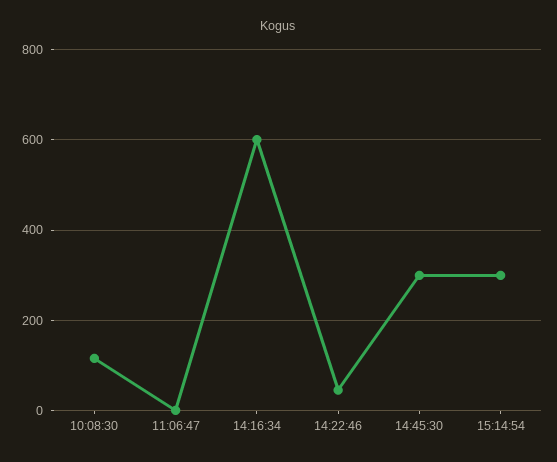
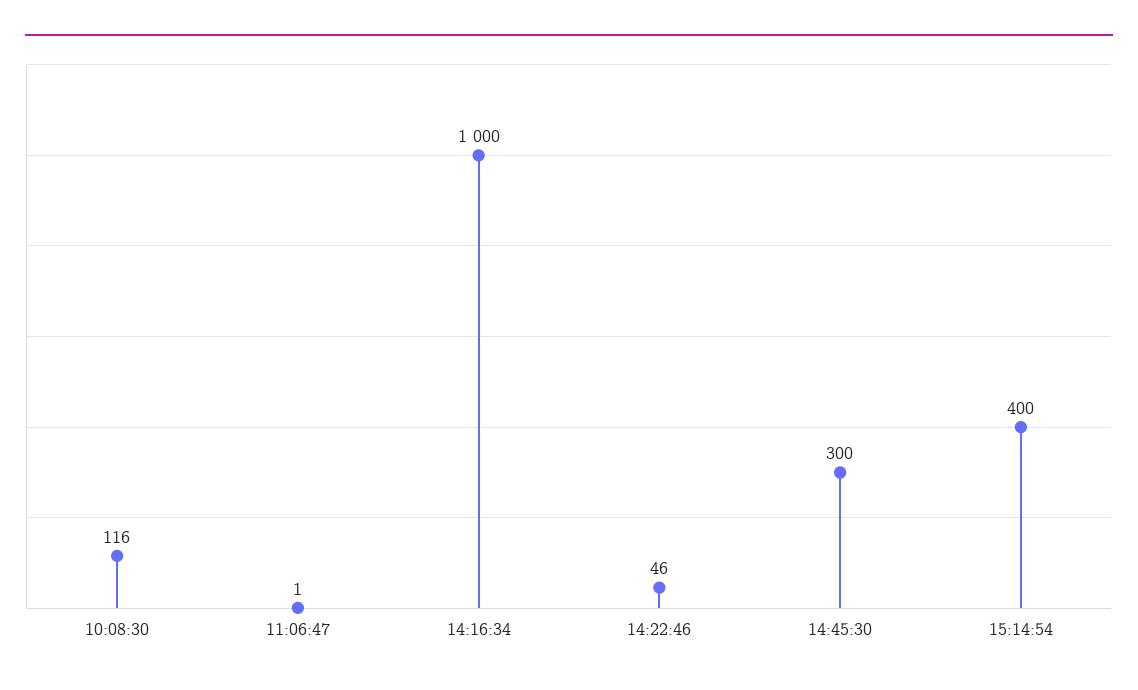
14:16:34: 600 -> 1000
15:14:54: 300 -> 400

